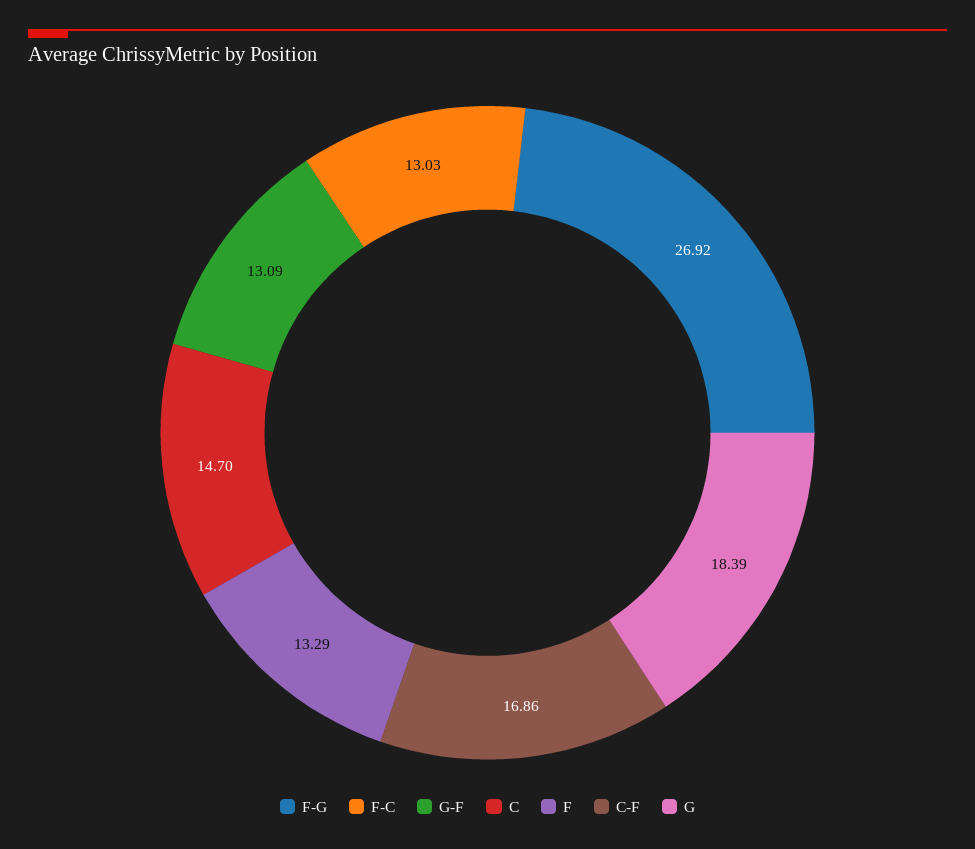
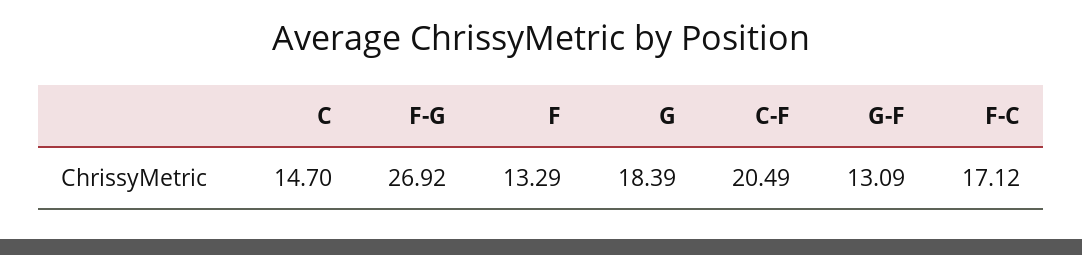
F-C: 13.03 -> 17.12
C-F: 16.86 -> 20.49

